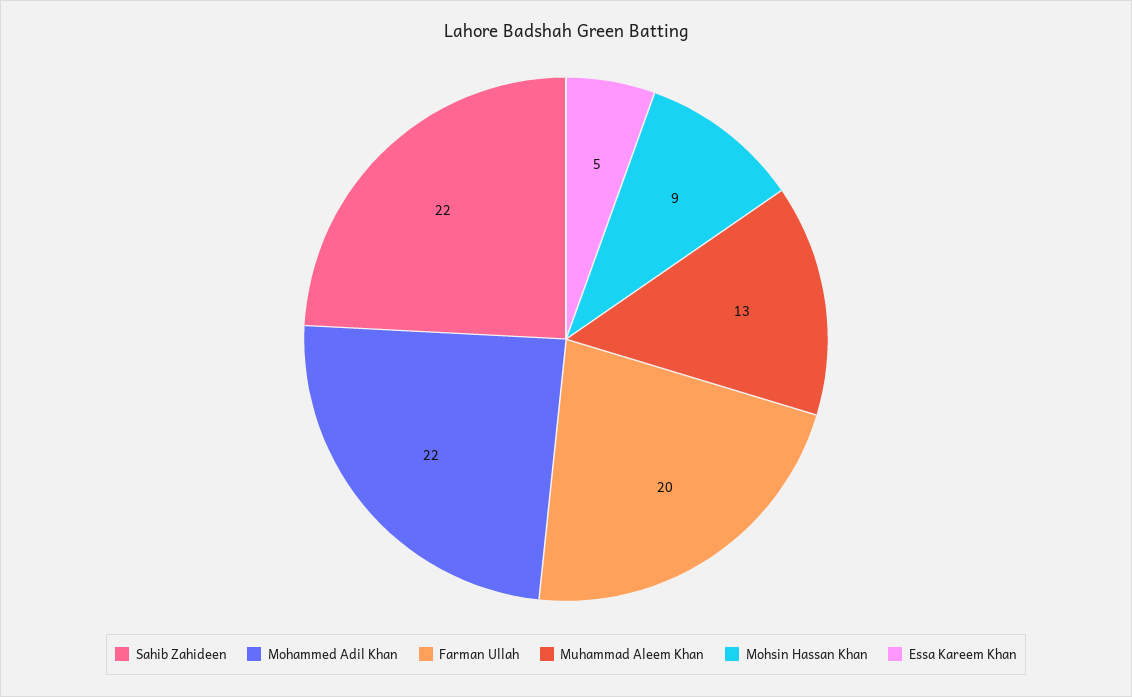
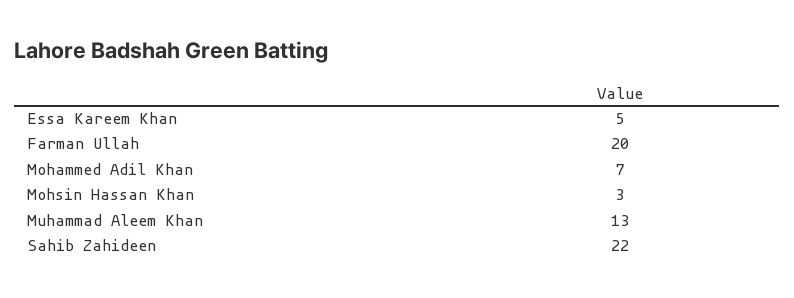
Mohammed Adil Khan: 22 -> 7
Mohsin Hassan Khan: 9 -> 3

